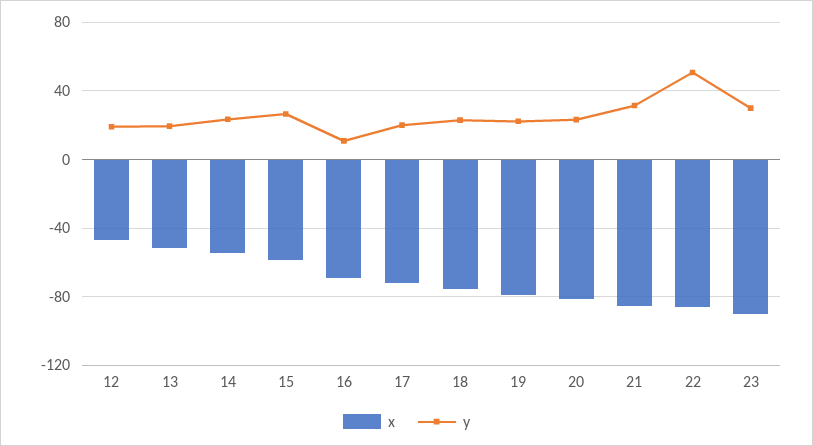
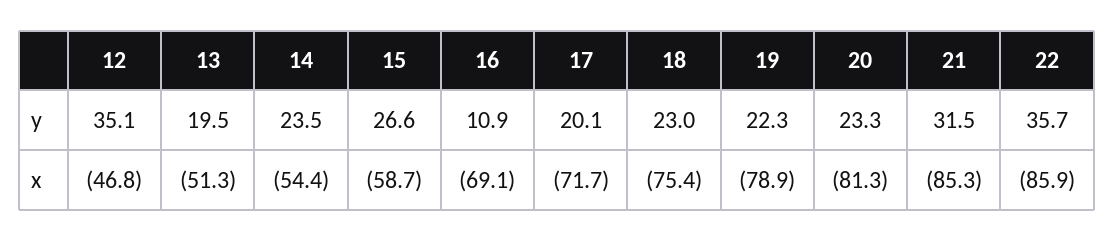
y, 12: 20 -> 35.1
y, 22: 50 -> 35.7
x, 23: -90 -> none
y, 23: 30 -> none

